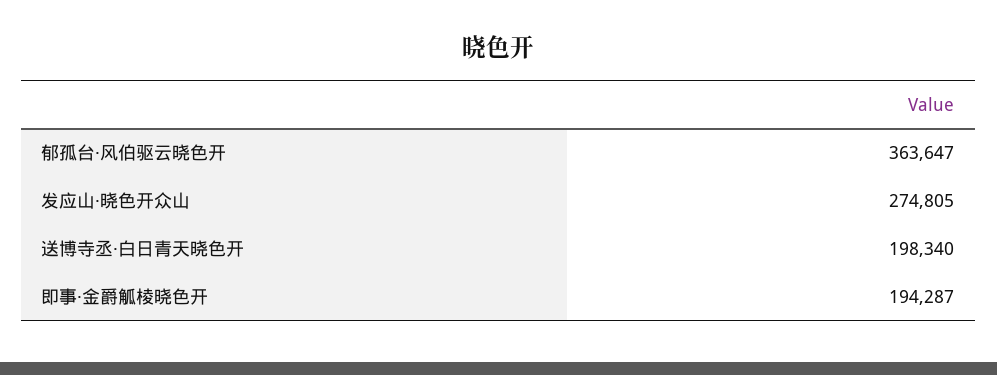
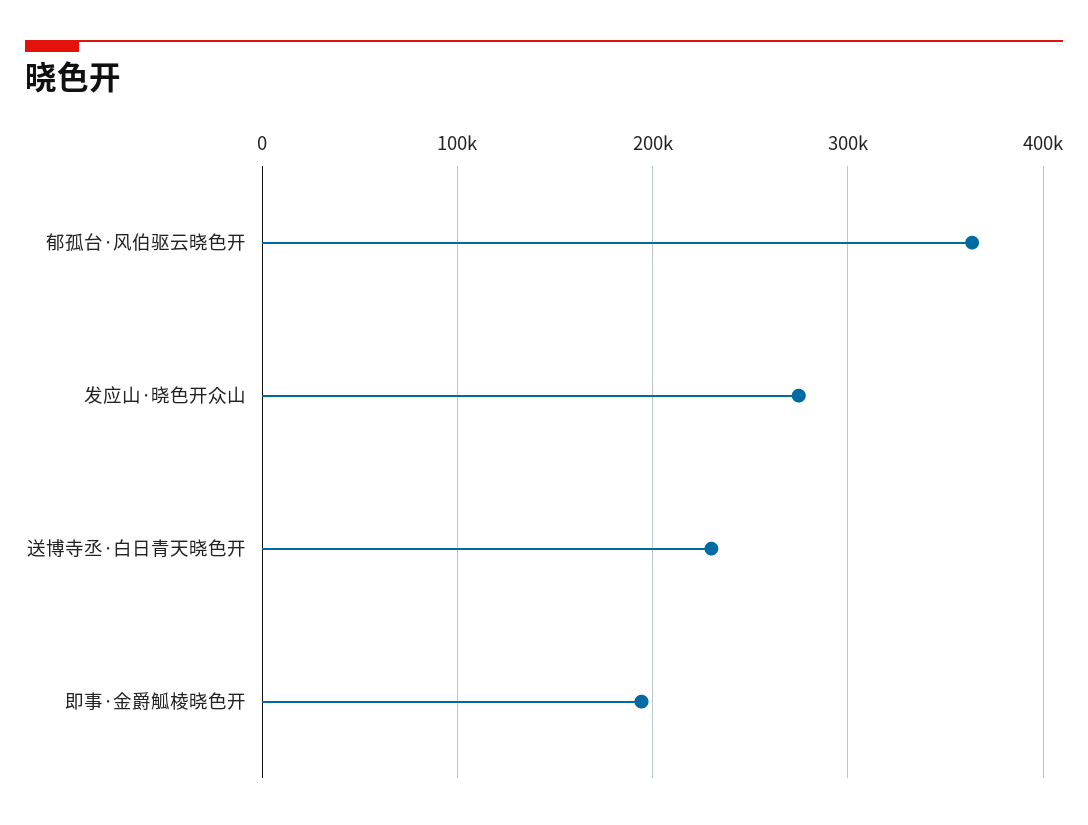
送博寺丞·白日青天晓色开: 198340 -> 230000

